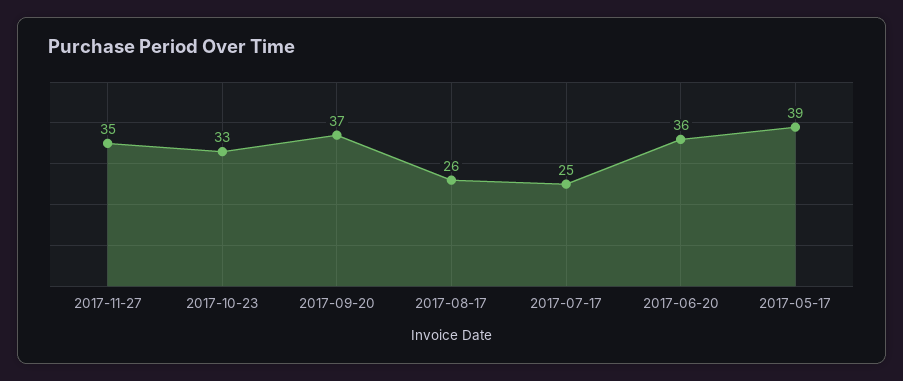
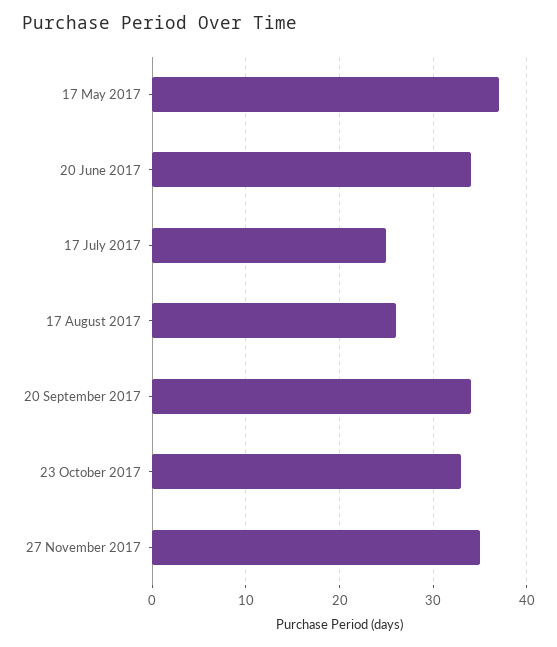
2017-09-20: 37 -> 34
2017-06-20: 36 -> 34
2017-05-17: 39 -> 37

